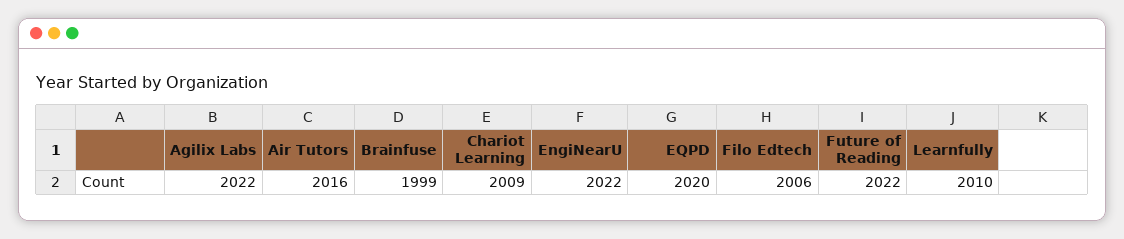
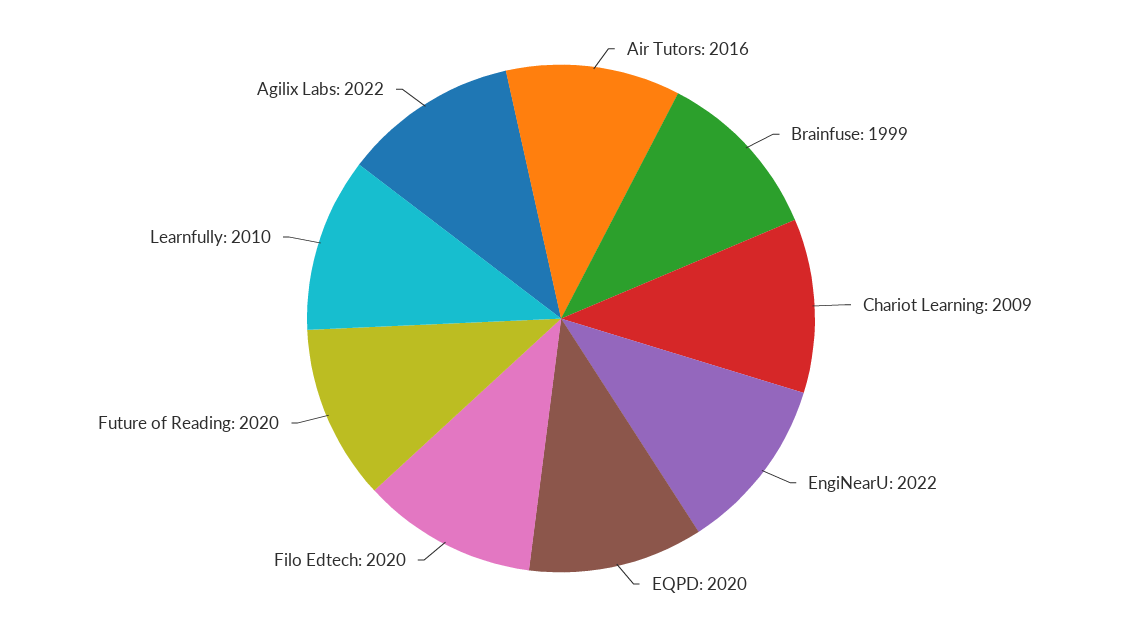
Filo Edtech: 2006 -> 2020
Future of Reading: 2022 -> 2020

